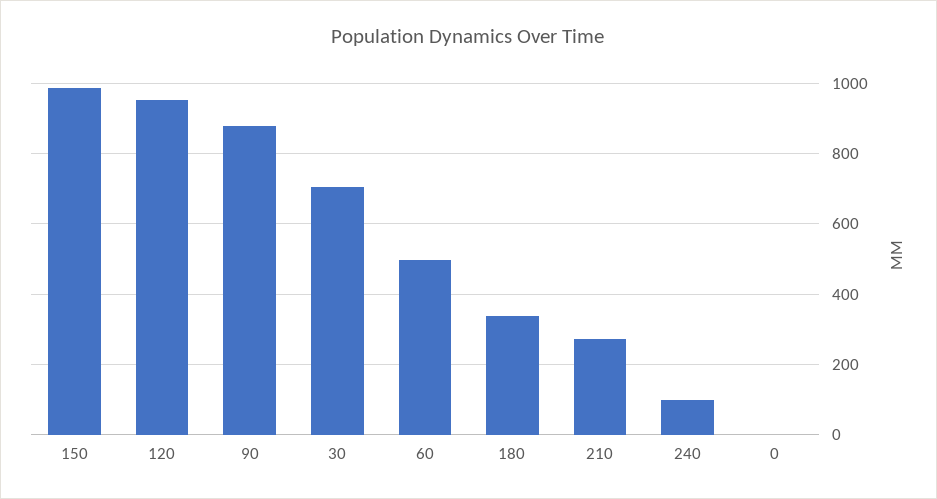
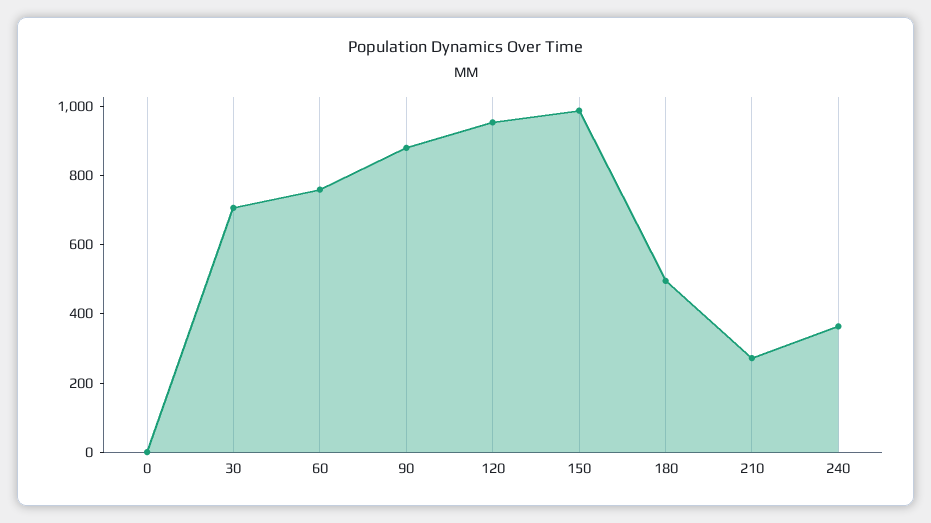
60: 500 -> 750
180: 340 -> 500
240: 100 -> 350

